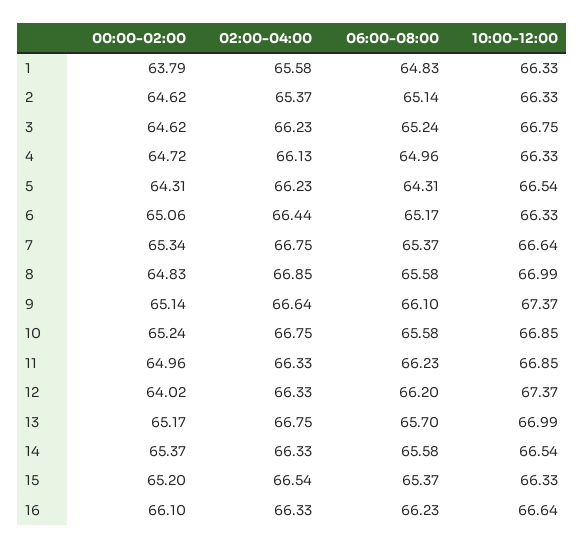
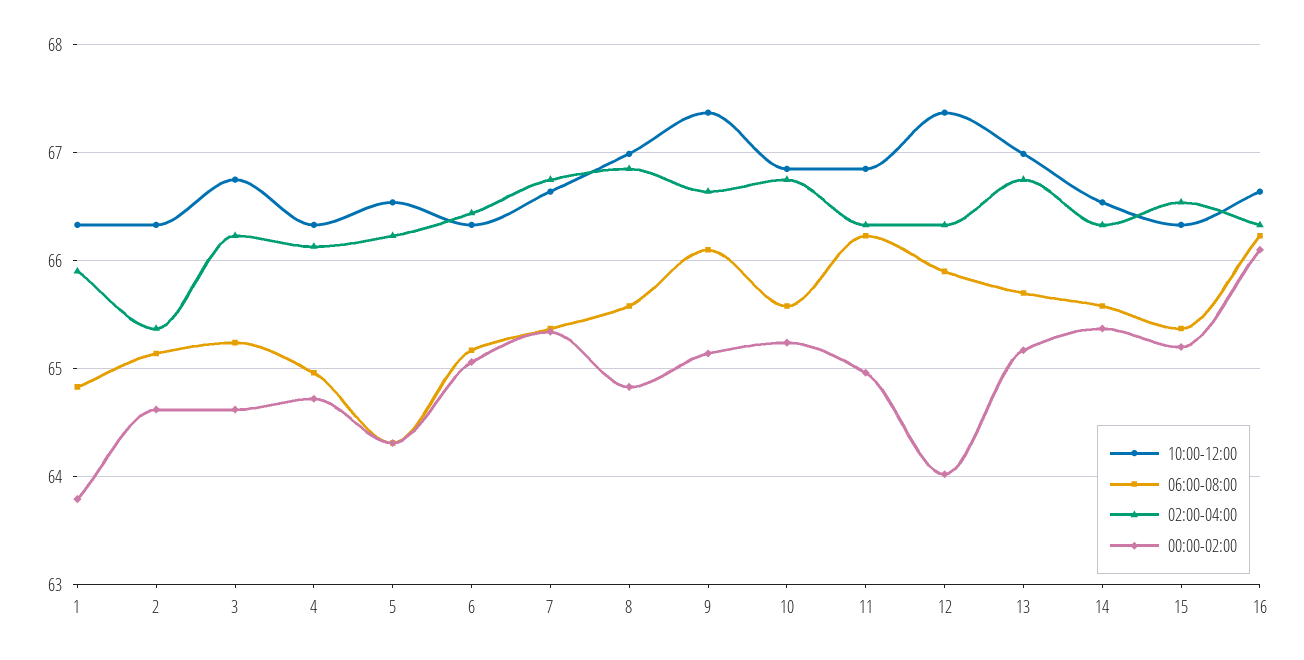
02:00-04:00, 1: 65.58 -> 65.9
06:00-08:00, 12: 66.2 -> 65.9

